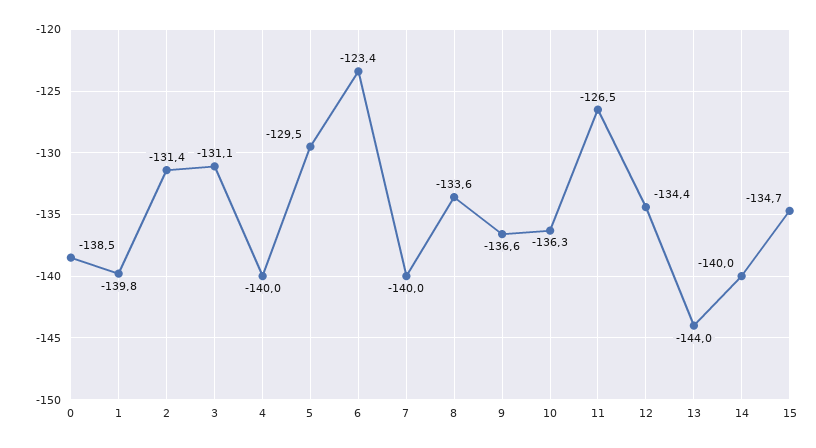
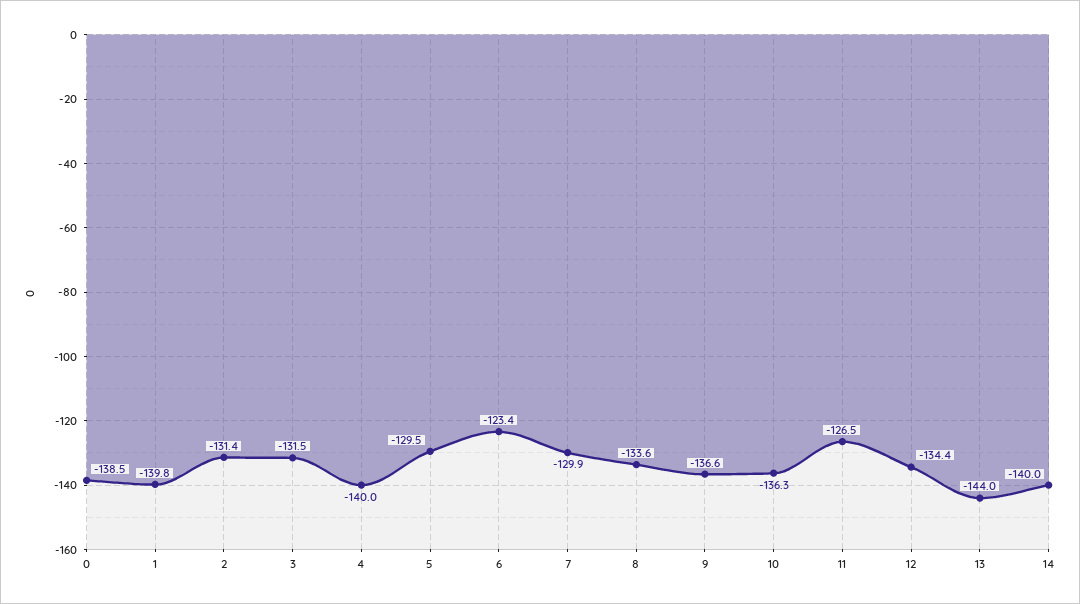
3: -131.1 -> -131.5
7: -140 -> -129.9
15: -134.7 -> none

